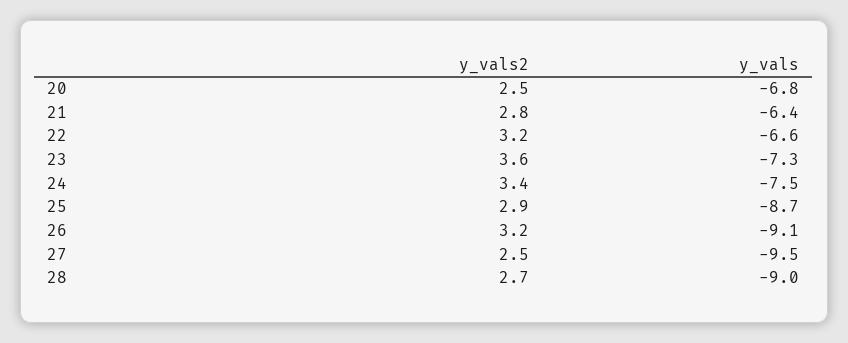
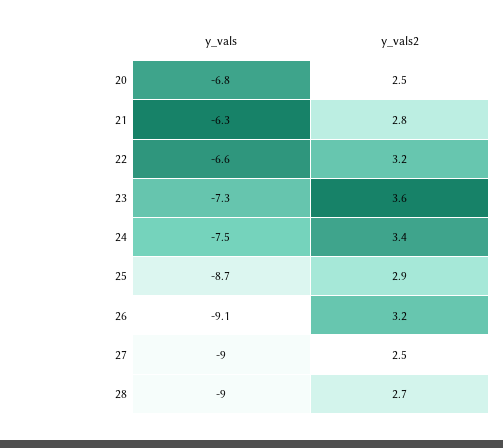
y_vals, 21: -6.4 -> -6.3
y_vals, 27: -9.5 -> -9

